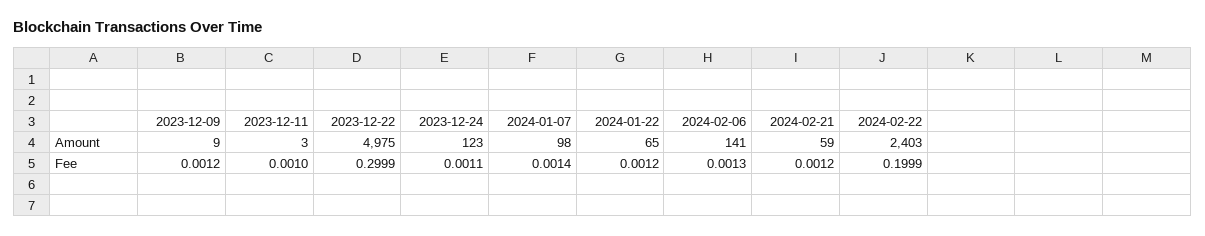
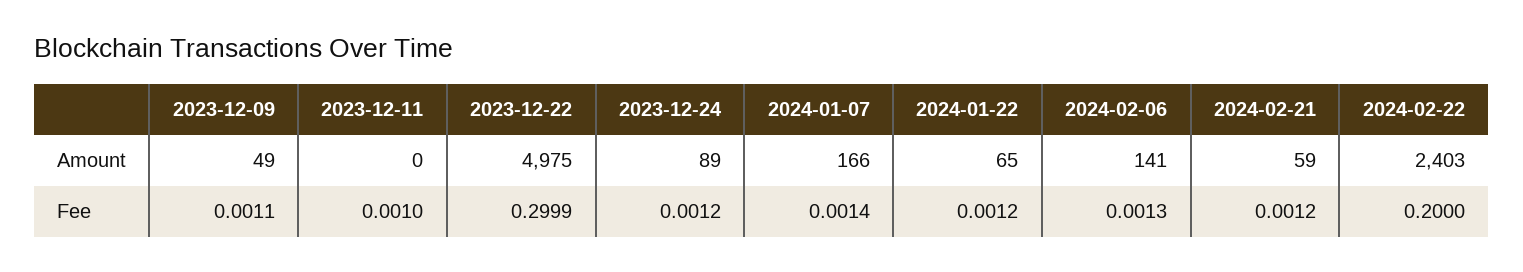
2023-12-09, Amount: 9 -> 49
2023-12-11, Amount: 3 -> 0
2023-12-24, Amount: 123 -> 89
2024-01-07, Amount: 98 -> 166
2023-12-09, Fee: 0.0012 -> 0.0011
2023-12-24, Fee: 0.0011 -> 0.0012
2024-02-22, Fee: 0.1999 -> 0.2

